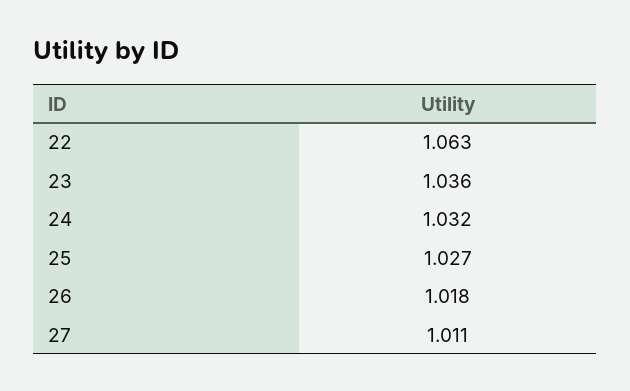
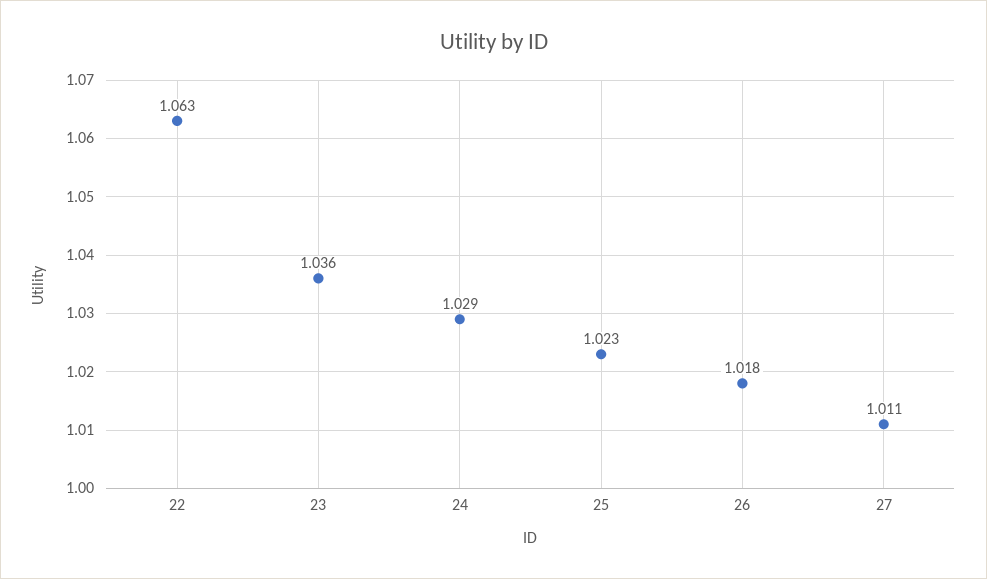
24: 1.032 -> 1.029
25: 1.027 -> 1.023

